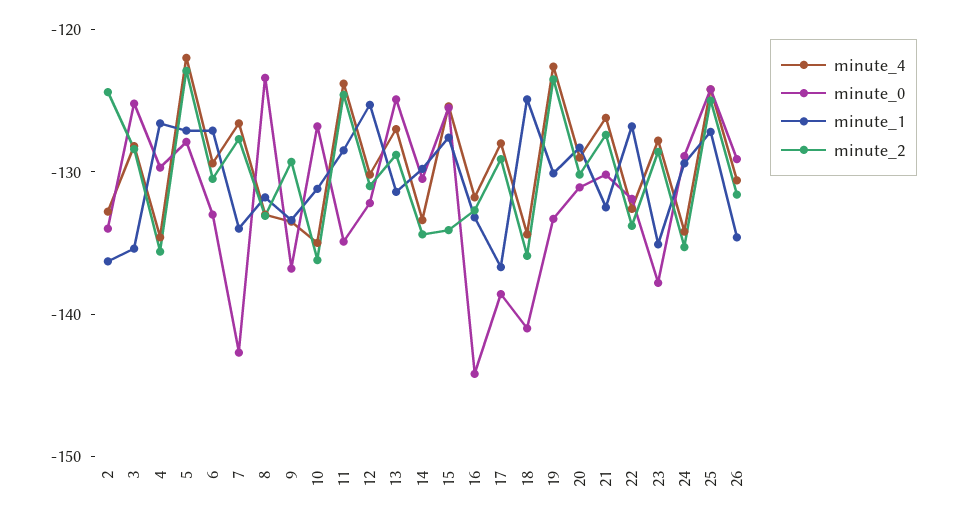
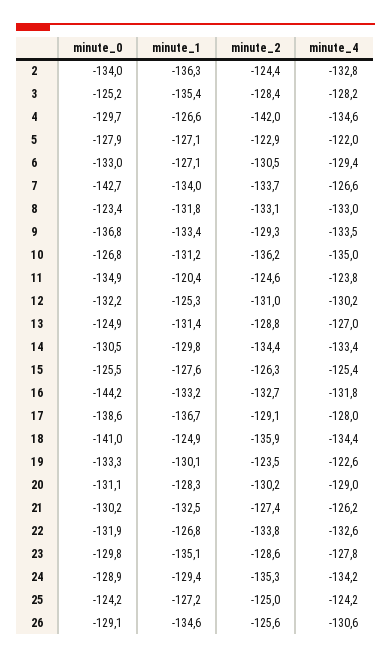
minute_2, 4: -136 -> -142
minute_2, 7: -128 -> -133.7
minute_1, 11: -128 -> -120.4
minute_2, 15: -134 -> -126.3
minute_0, 23: -138 -> -129.8
minute_2, 26: -132 -> -125.6

